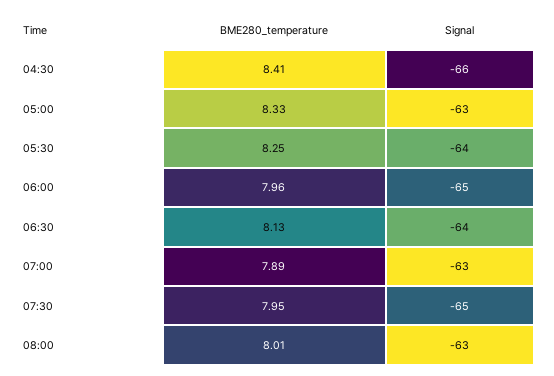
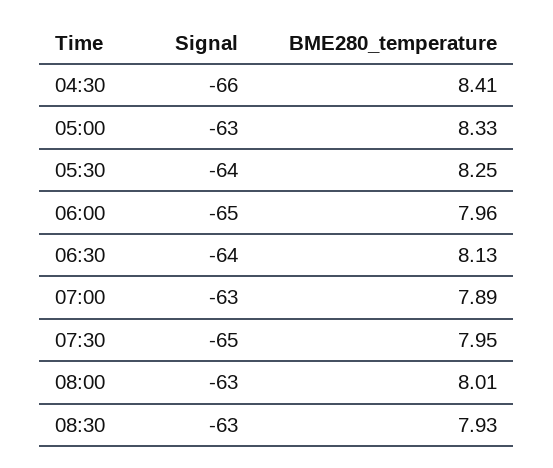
Signal, 08:30: none -> -63
BME280_temperature, 08:30: none -> 7.93

